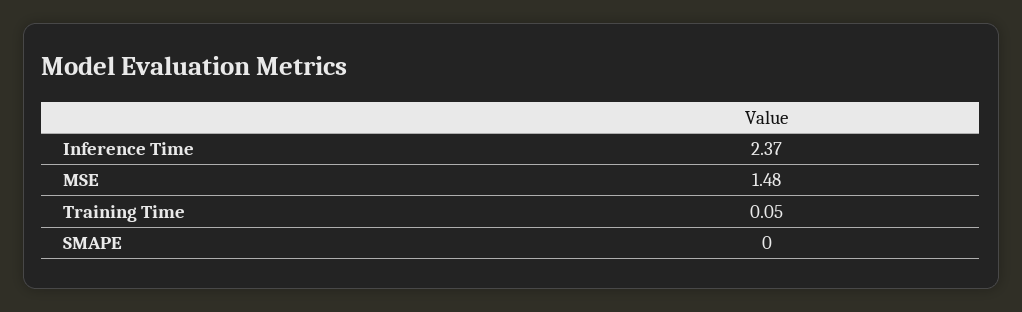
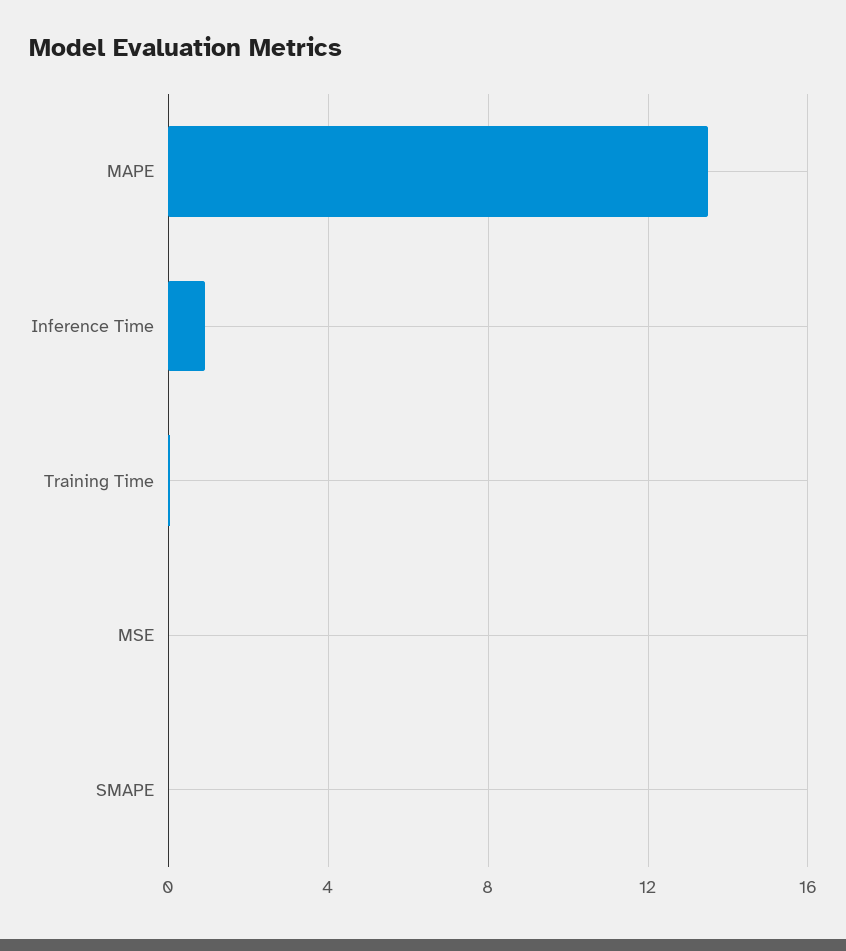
Inference Time: 2.37 -> 1
MSE: 1.48 -> 0
MAPE: none -> 13.5

